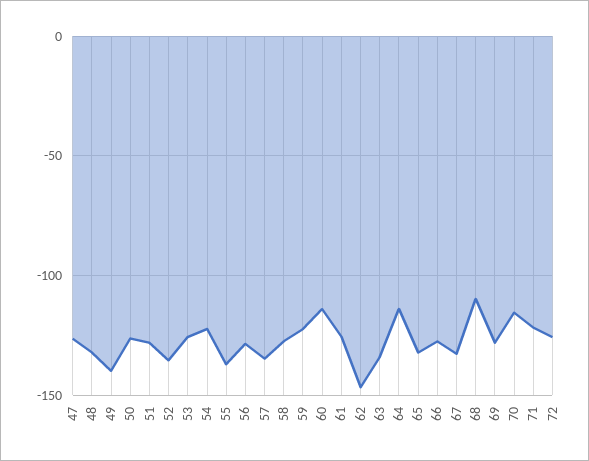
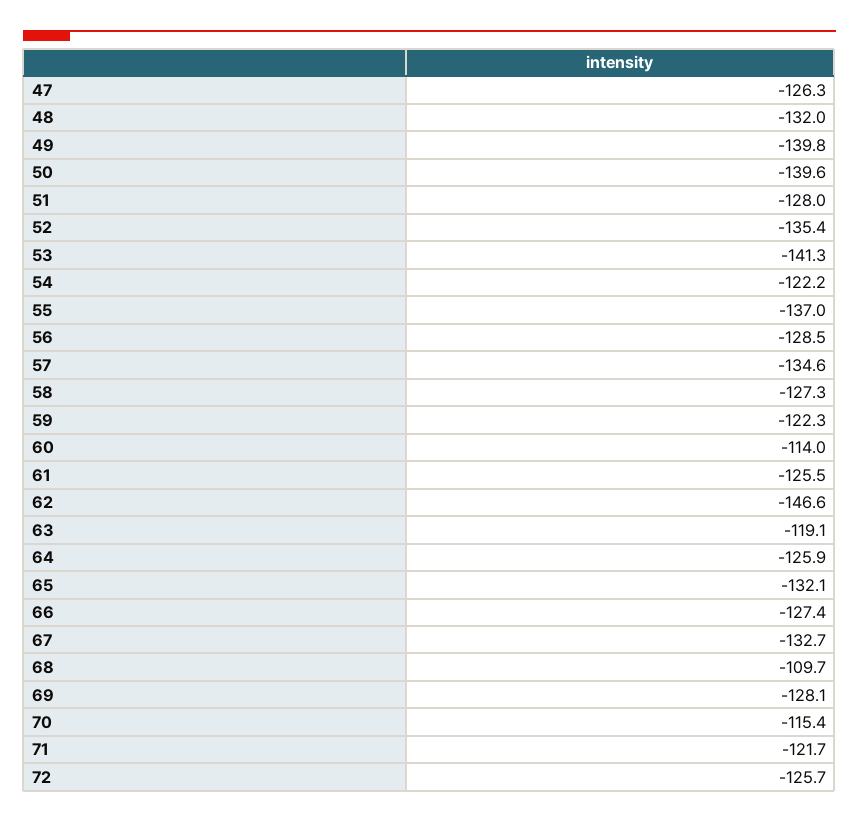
50: -125 -> -139.6
53: -125 -> -141.3
63: -135 -> -119.1
64: -115 -> -125.9

